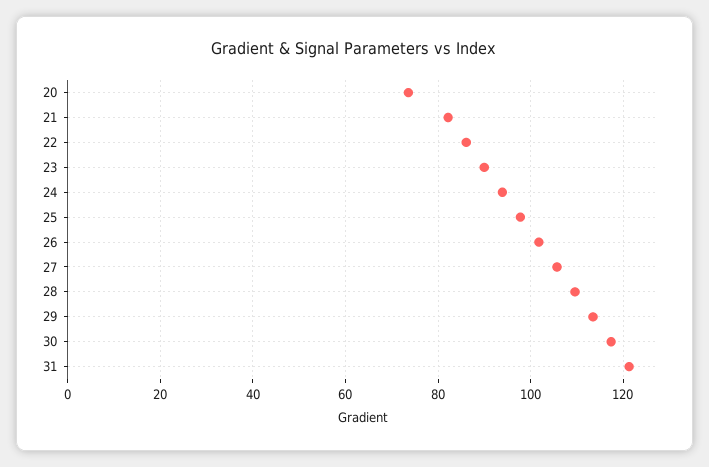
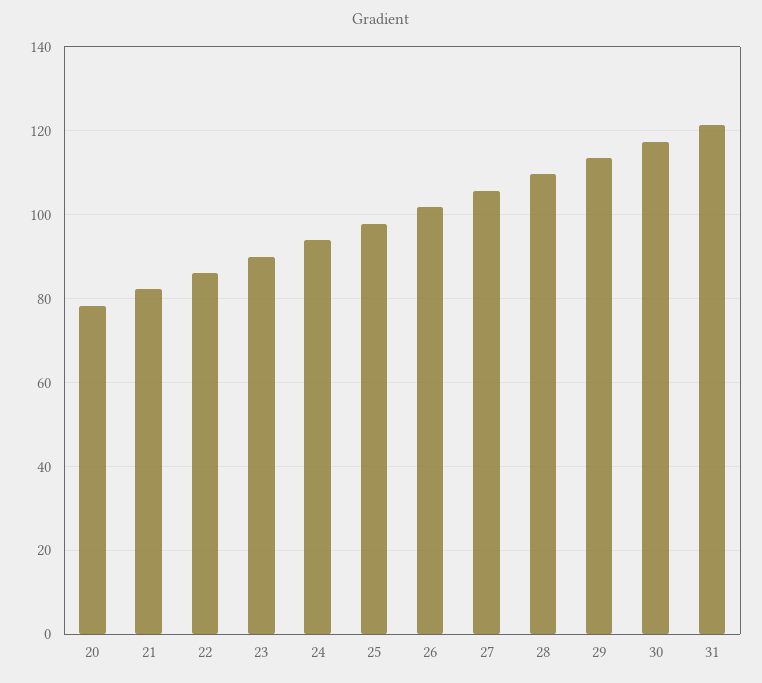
20: 74 -> 78

